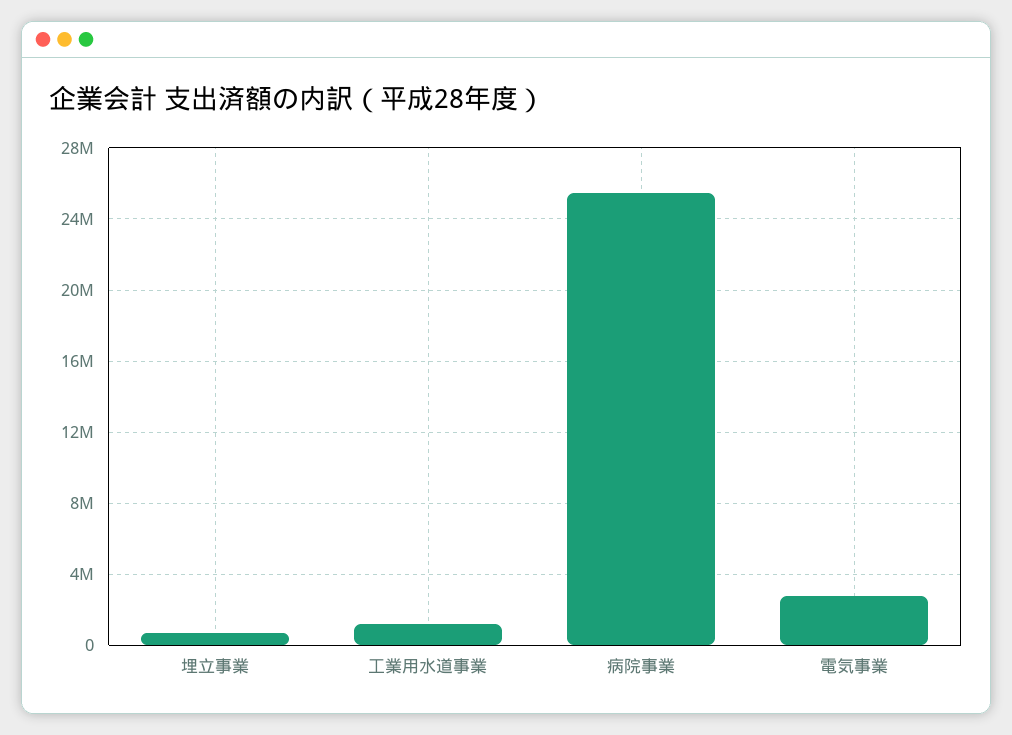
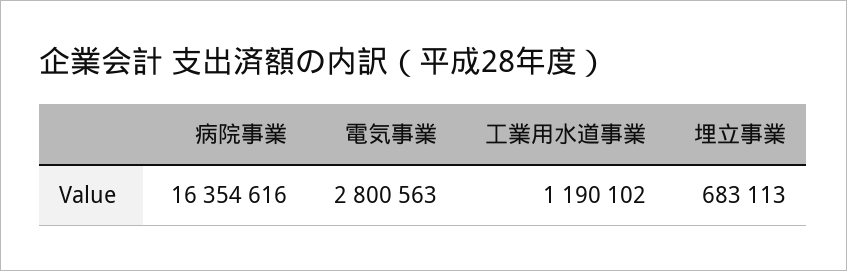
病院事業: 25500000 -> 16354616

